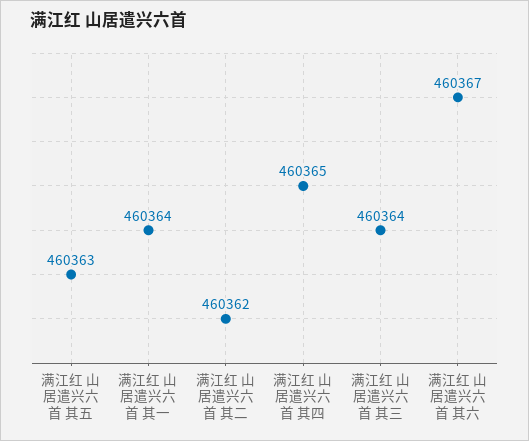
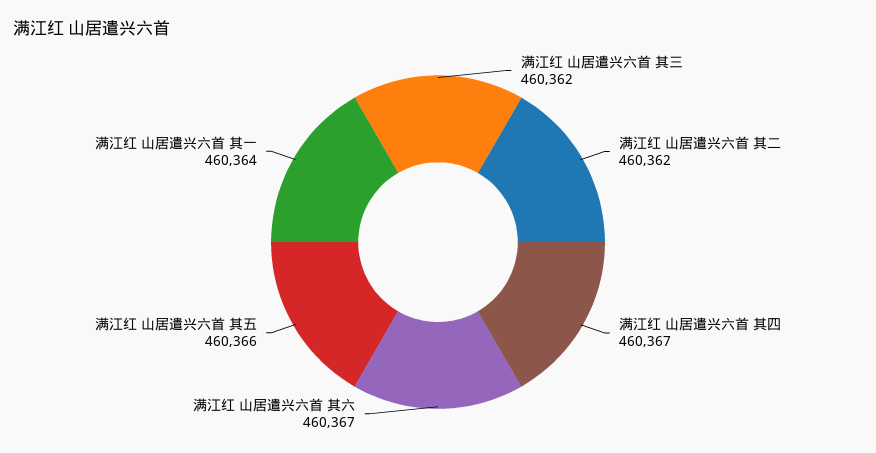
满江红 山居遣兴六首 其五: 460363 -> 460366
满江红 山居遣兴六首 其四: 460365 -> 460367
满江红 山居遣兴六首 其三: 460364 -> 460362

